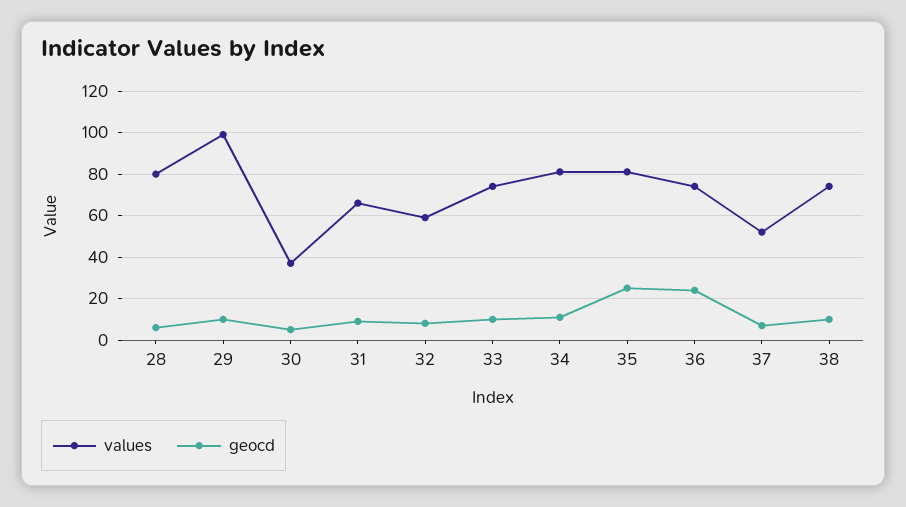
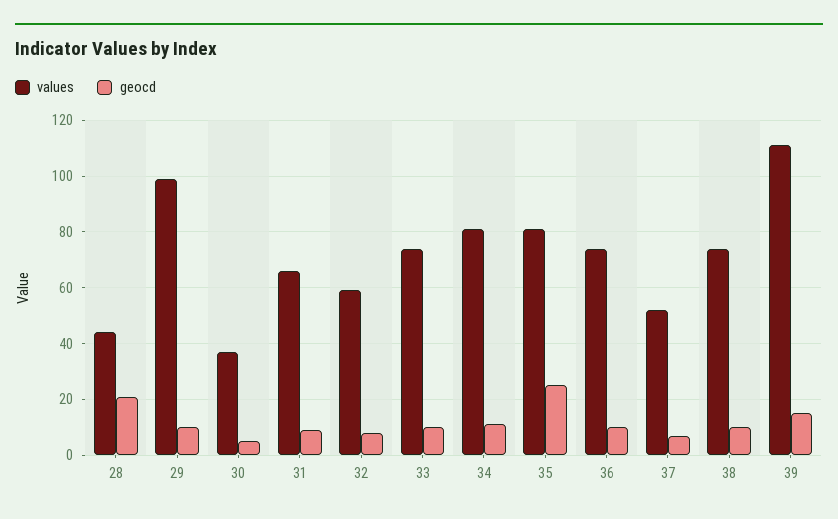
values, 28: 80 -> 45
geocd, 28: 5 -> 20
geocd, 36: 25 -> 10
values, 39: none -> 110
geocd, 39: none -> 15

